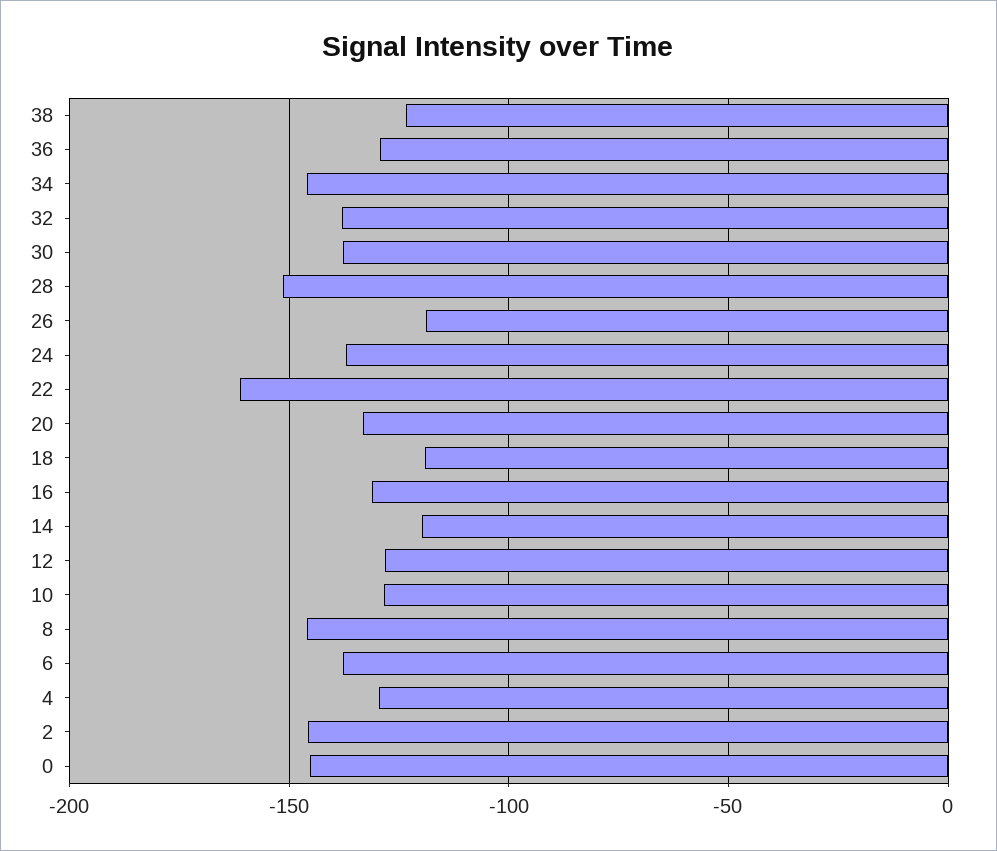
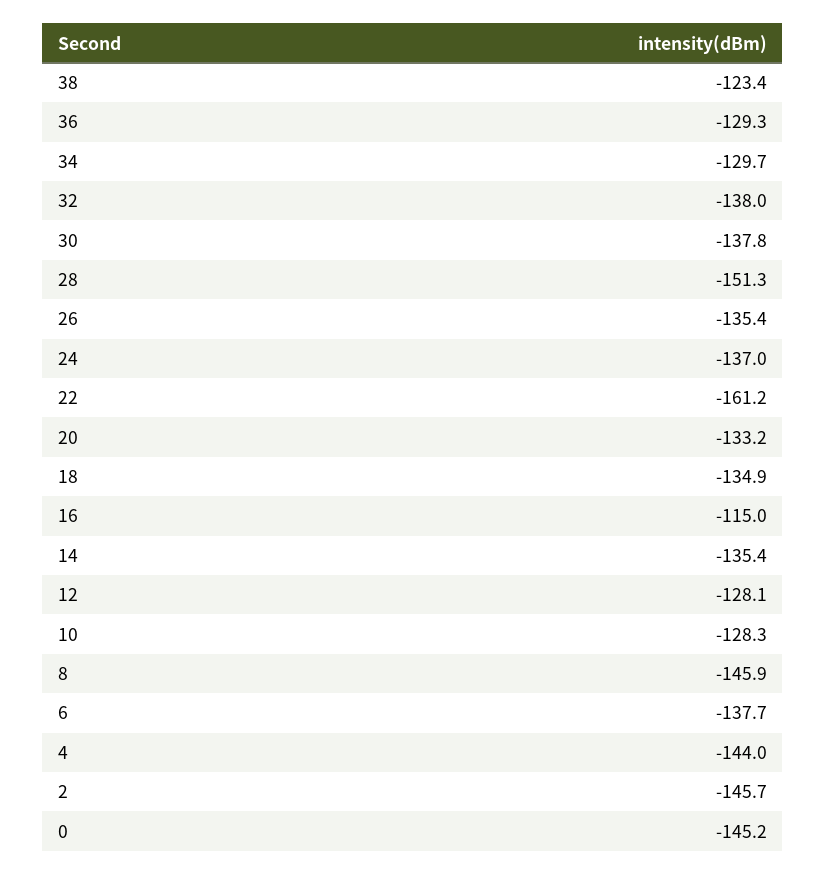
34: -145 -> -129.7
26: -120 -> -135.4
18: -120 -> -134.9
16: -130 -> -115
14: -120 -> -135.4
4: -130 -> -144

